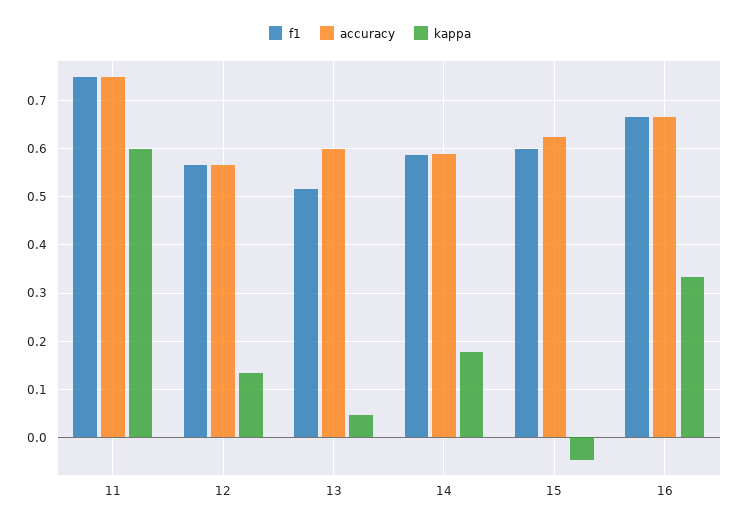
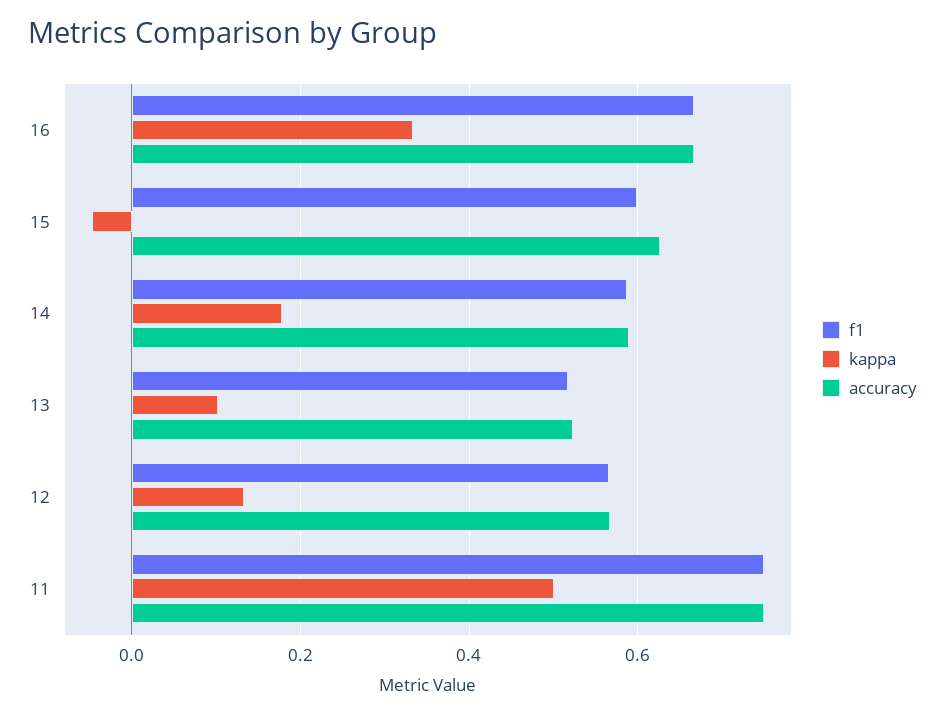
kappa, 11: 0.6 -> 0.5
accuracy, 13: 0.6 -> 0.52
kappa, 13: 0.04 -> 0.1

